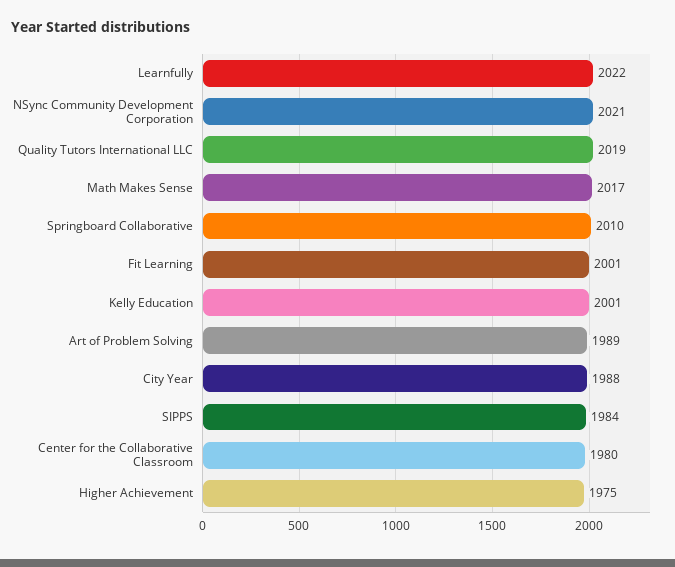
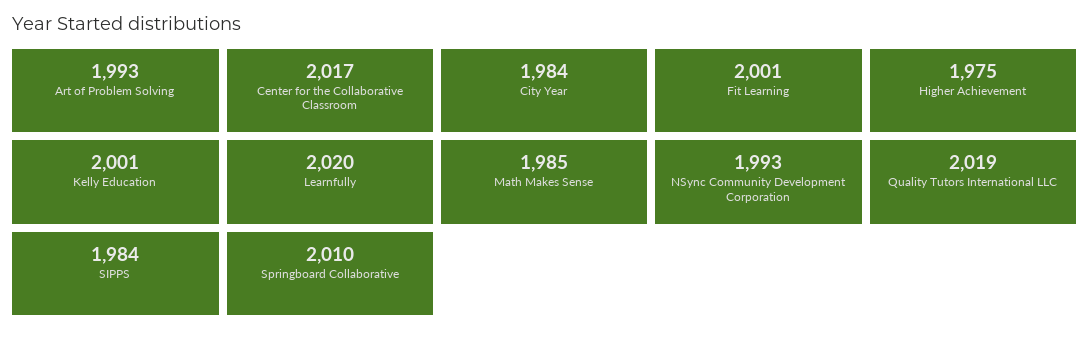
Learnfully: 2022 -> 2020
NSync Community Development Corporation: 2021 -> 1993
Math Makes Sense: 2017 -> 1985
Art of Problem Solving: 1989 -> 1993
City Year: 1988 -> 1984
Center for the Collaborative Classroom: 1980 -> 2017

